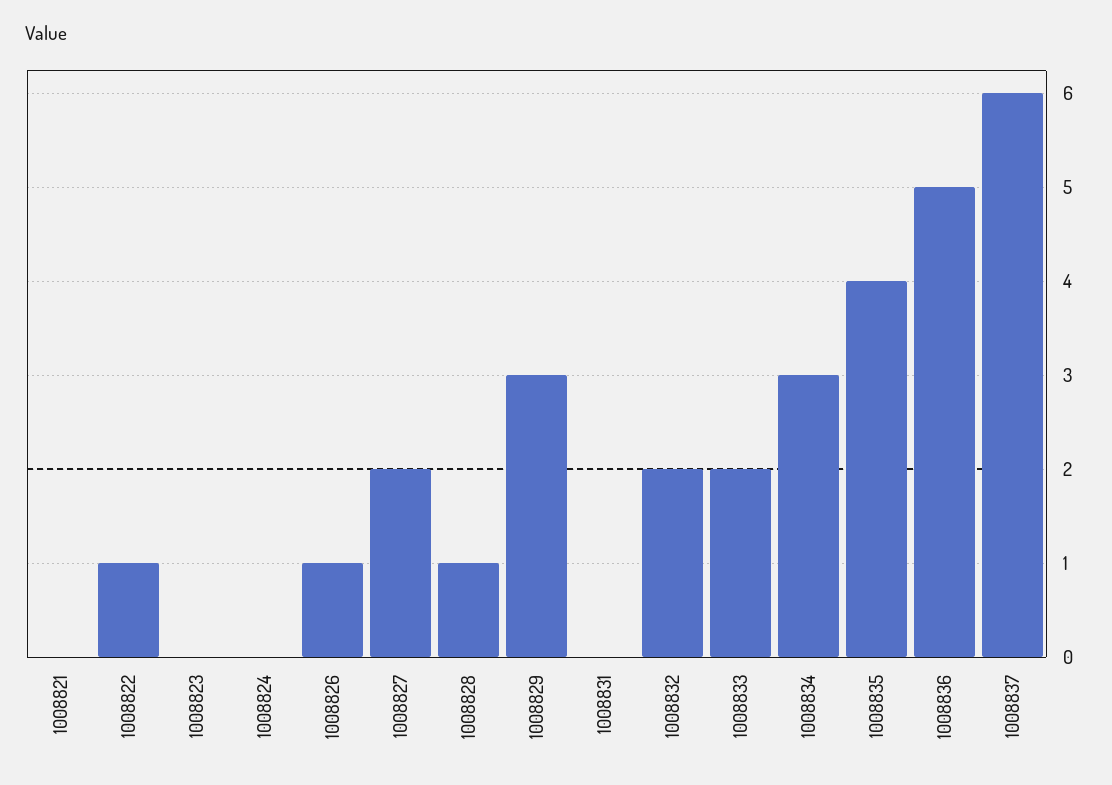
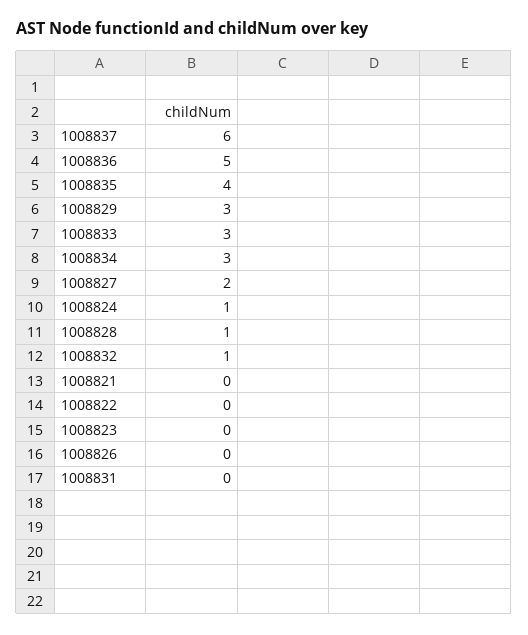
1008822: 1 -> 0
1008824: 0 -> 1
1008826: 1 -> 0
1008832: 2 -> 1
1008833: 2 -> 3

